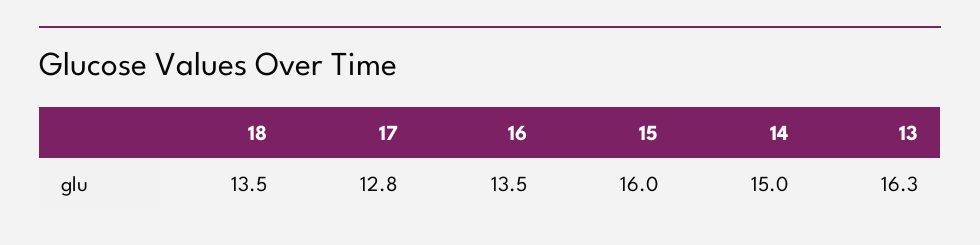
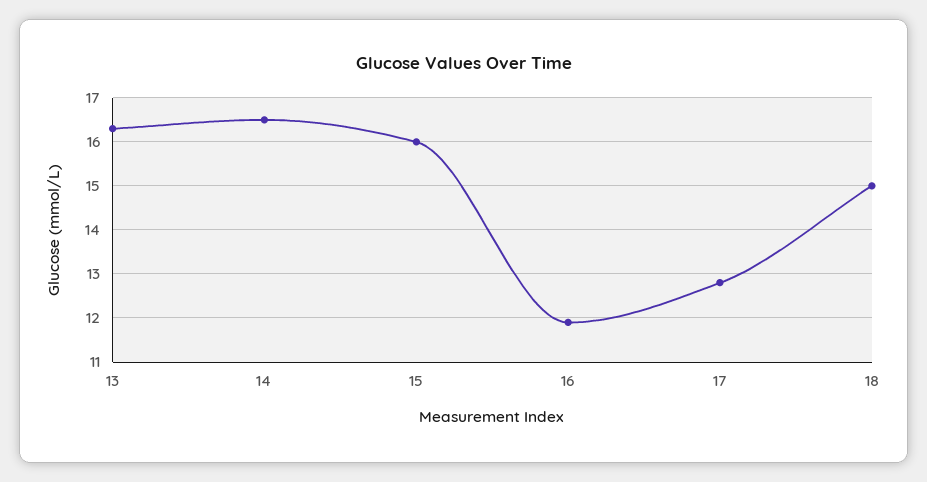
18: 13.5 -> 15
16: 13.5 -> 12
14: 15 -> 16.5

